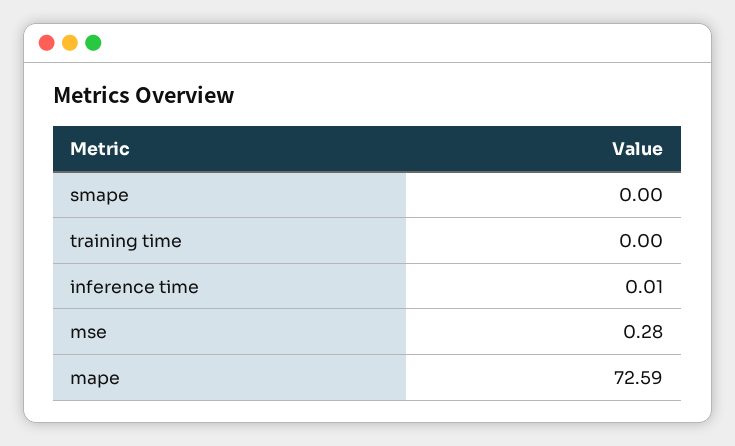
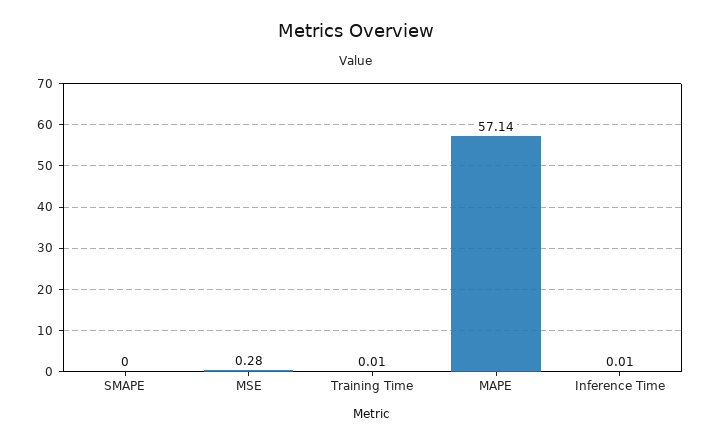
training time: 0 -> 0.01
mape: 72.59 -> 57.14

